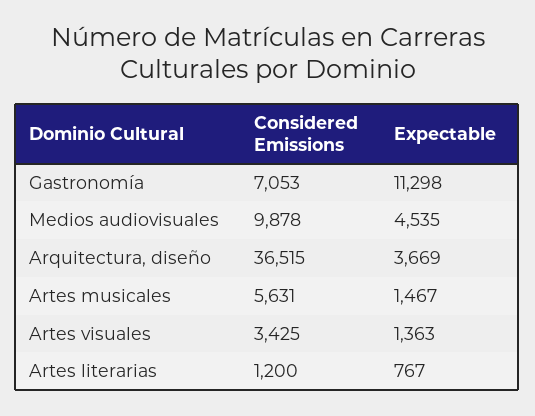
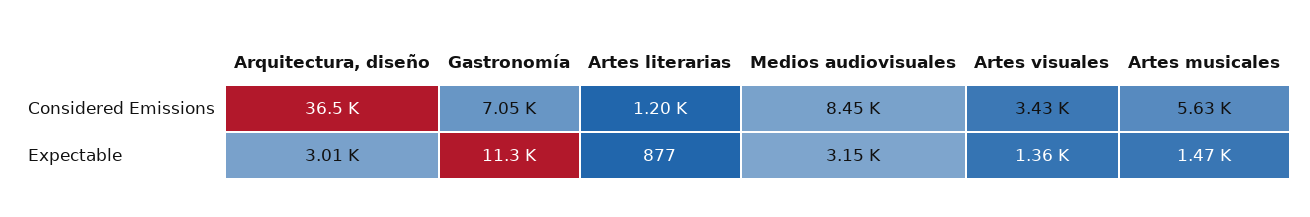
Considered Emissions, Medios audiovisuales: 9878 -> 8450
Expectable, Medios audiovisuales: 4535 -> 3150
Expectable, Arquitectura, diseño: 3669 -> 3010
Expectable, Artes literarias: 767 -> 877

